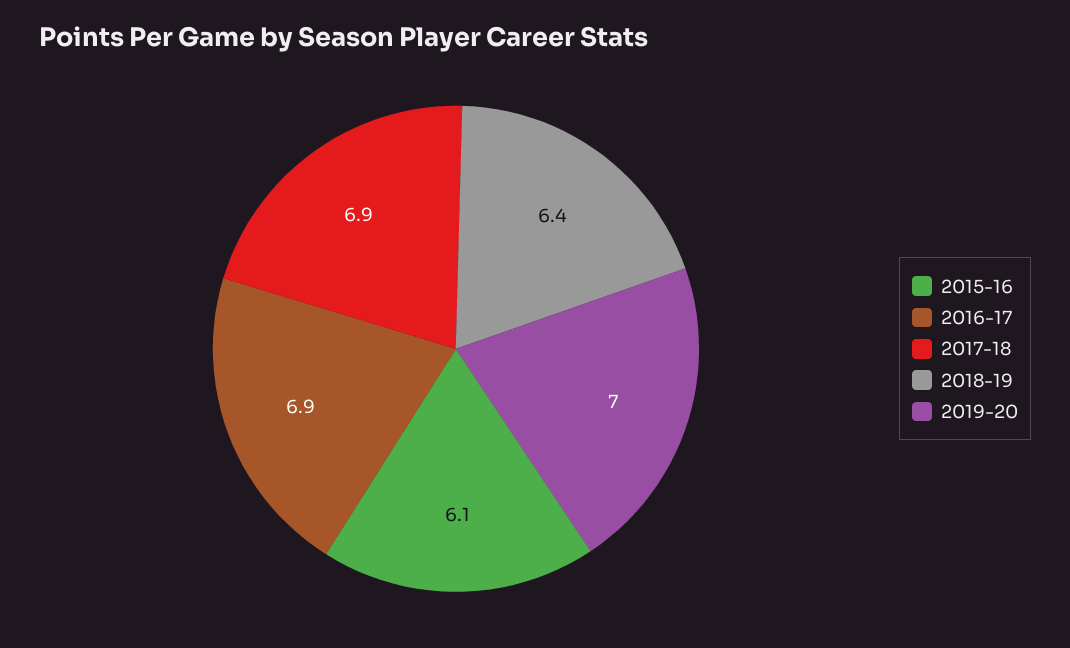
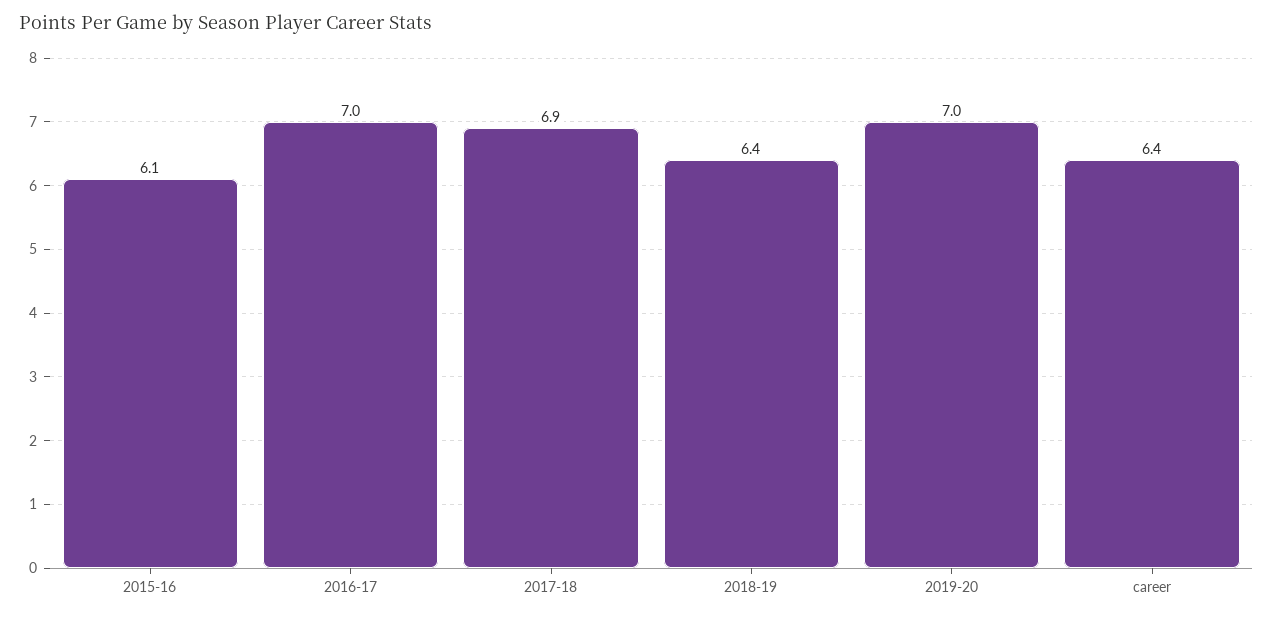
2016-17: 6.9 -> 7
career: none -> 6.4

